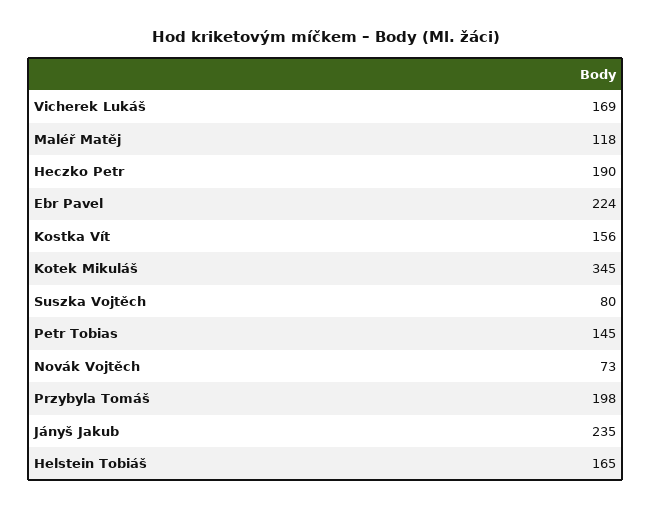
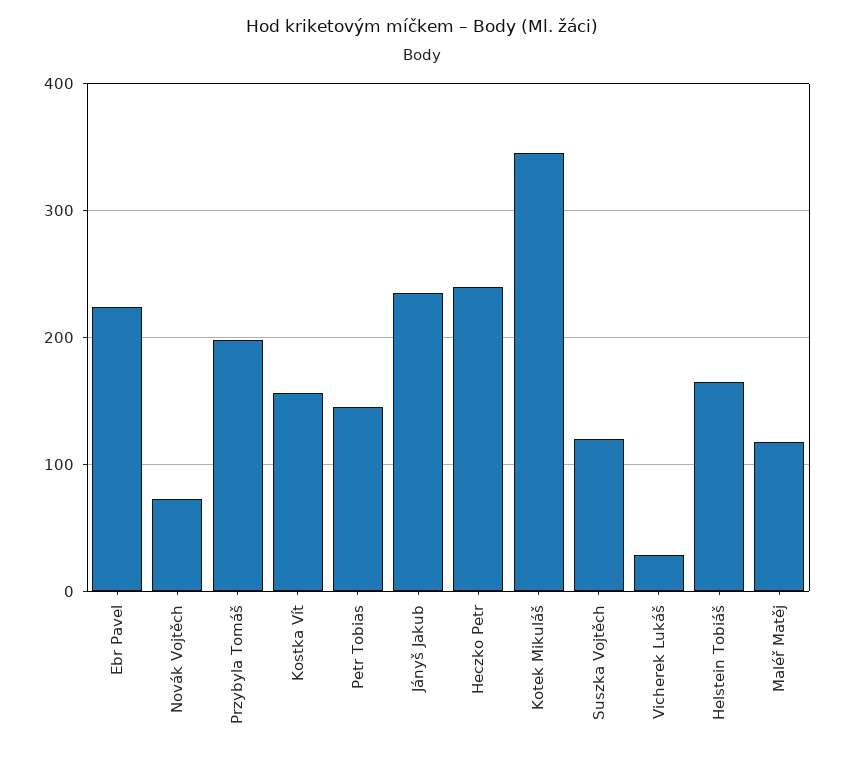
Vicherek Lukáš: 169 -> 30
Heczko Petr: 190 -> 240
Suszka Vojtěch: 80 -> 120

